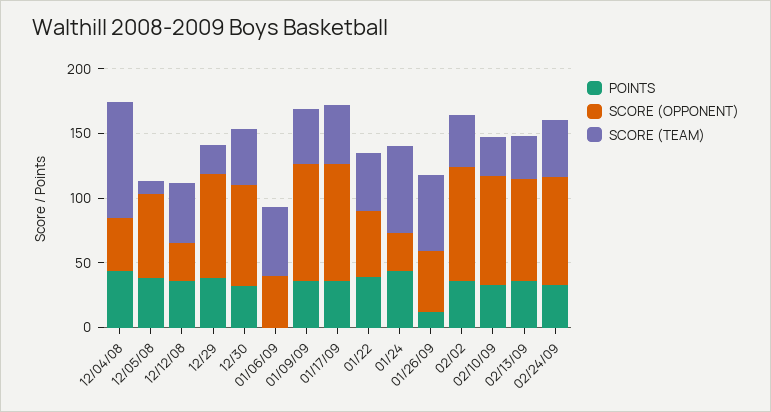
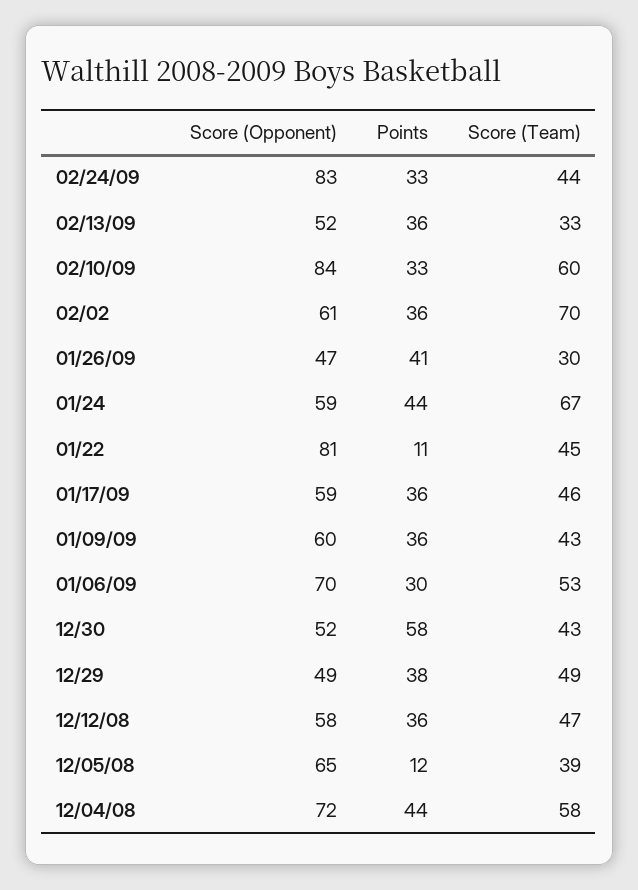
SCORE (OPPONENT), 12/04/08: 40 -> 72
SCORE (TEAM), 12/04/08: 90 -> 58
POINTS, 12/05/08: 40 -> 12
SCORE (TEAM), 12/05/08: 10 -> 39
SCORE (OPPONENT), 12/12/08: 30 -> 58
SCORE (OPPONENT), 12/29: 80 -> 49
SCORE (TEAM), 12/29: 20 -> 49
POINTS, 12/30: 30 -> 58
SCORE (OPPONENT), 12/30: 80 -> 52
POINTS, 01/06/09: 0 -> 30
SCORE (OPPONENT), 01/06/09: 40 -> 70
SCORE (OPPONENT), 01/09/09: 90 -> 60
SCORE (OPPONENT), 01/17/09: 90 -> 59
POINTS, 01/22: 40 -> 11
SCORE (OPPONENT), 01/22: 50 -> 81
SCORE (OPPONENT), 01/24: 30 -> 59
POINTS, 01/26/09: 10 -> 41
SCORE (TEAM), 01/26/09: 60 -> 30
SCORE (OPPONENT), 02/02: 90 -> 61
SCORE (TEAM), 02/02: 40 -> 70
SCORE (TEAM), 02/10/09: 30 -> 60
SCORE (OPPONENT), 02/13/09: 80 -> 52

